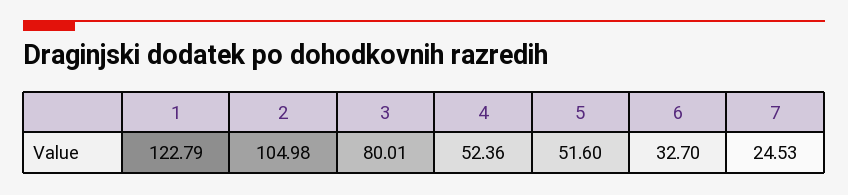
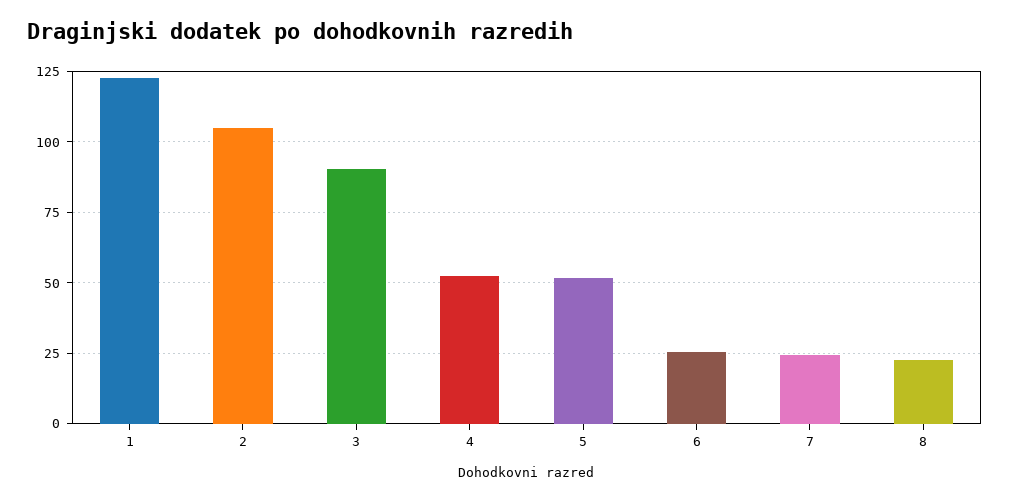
3: 80.01 -> 90
6: 32.7 -> 25
8: none -> 22.5

